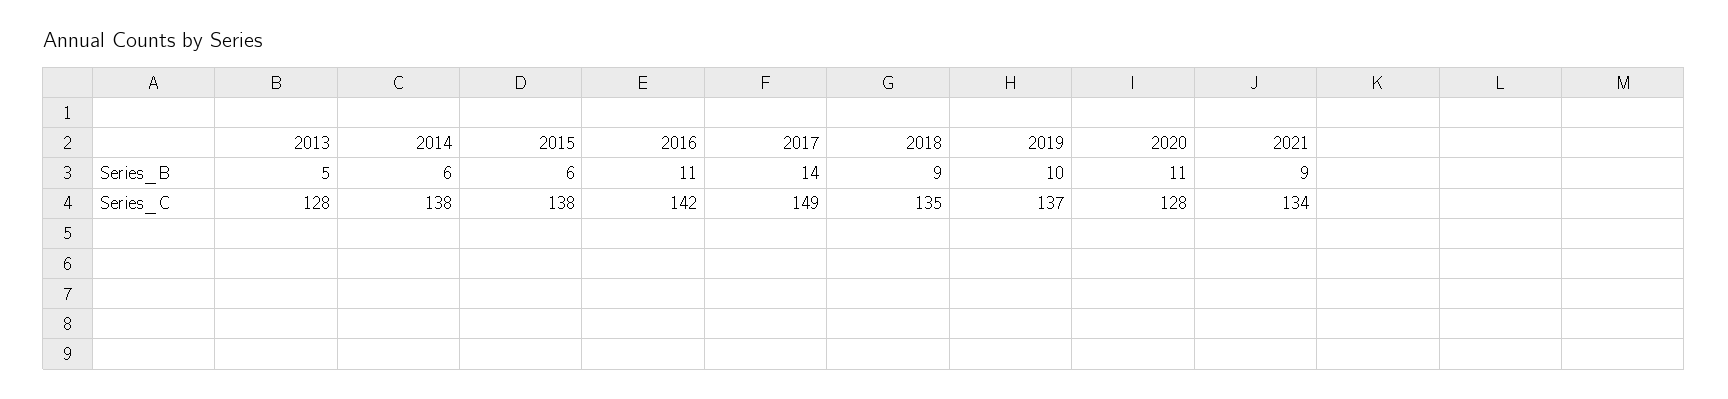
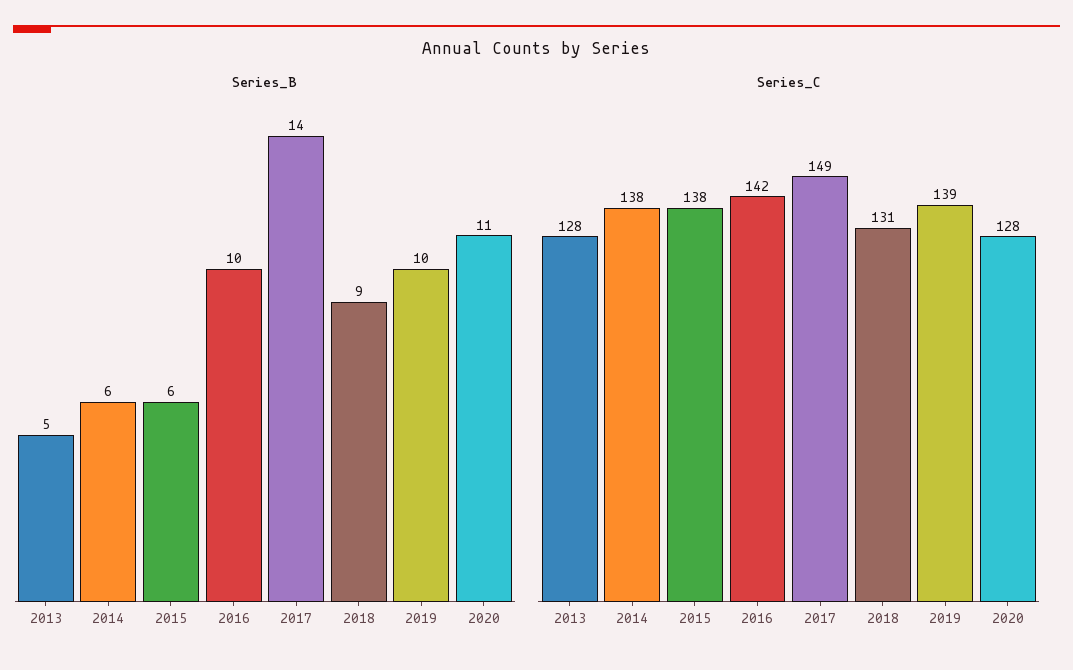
Series_B, 2016: 11 -> 10
Series_B, 2021: 9 -> none
Series_C, 2018: 135 -> 131
Series_C, 2019: 137 -> 139
Series_C, 2021: 134 -> none

